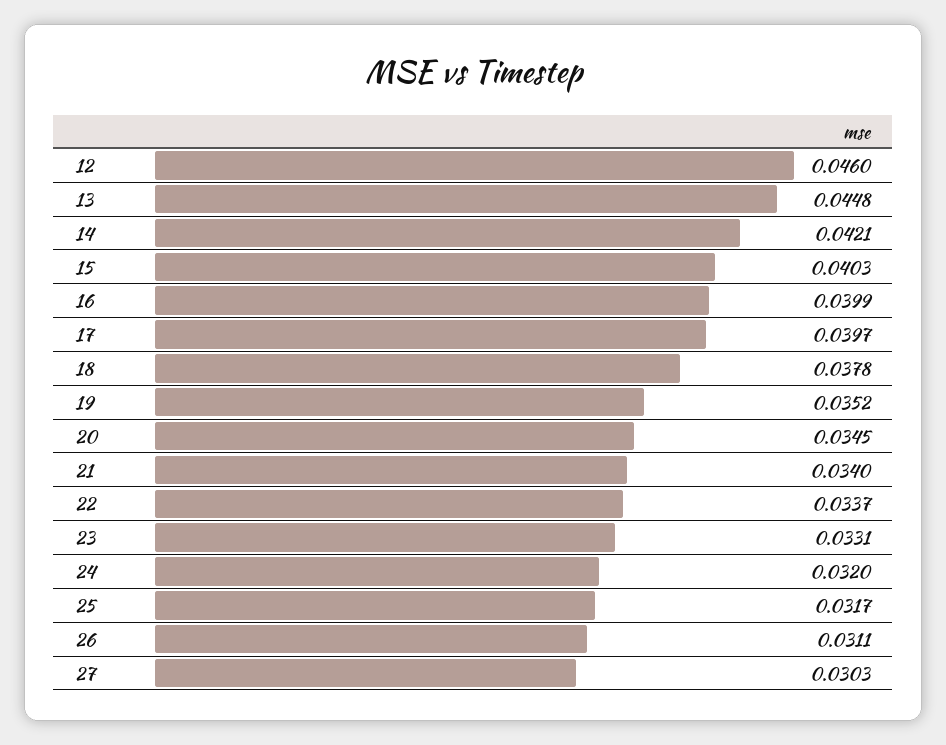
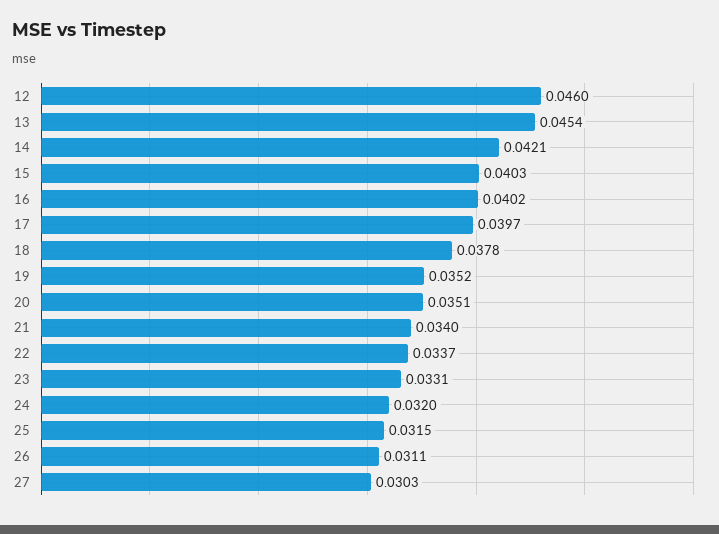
13: 0.0448 -> 0.0454
16: 0.0399 -> 0.0402
20: 0.0345 -> 0.0351
25: 0.0317 -> 0.0315

